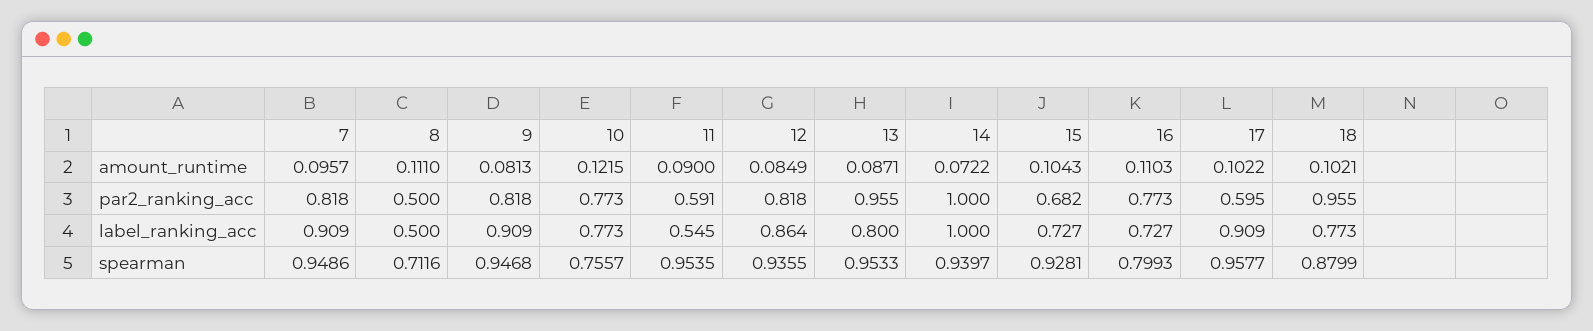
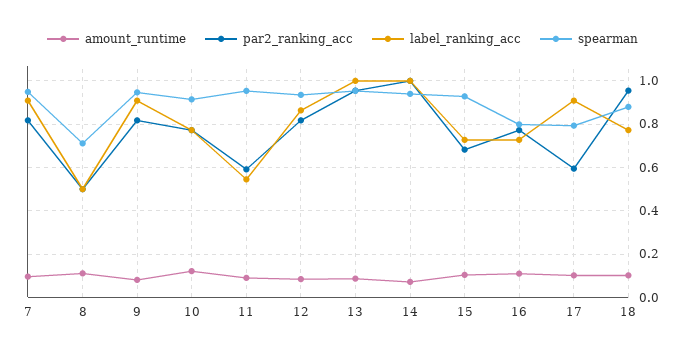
label_ranking_acc, 13: 0.8 -> 1
spearman, 10: 0.7557 -> 0.9
spearman, 17: 0.9577 -> 0.8

